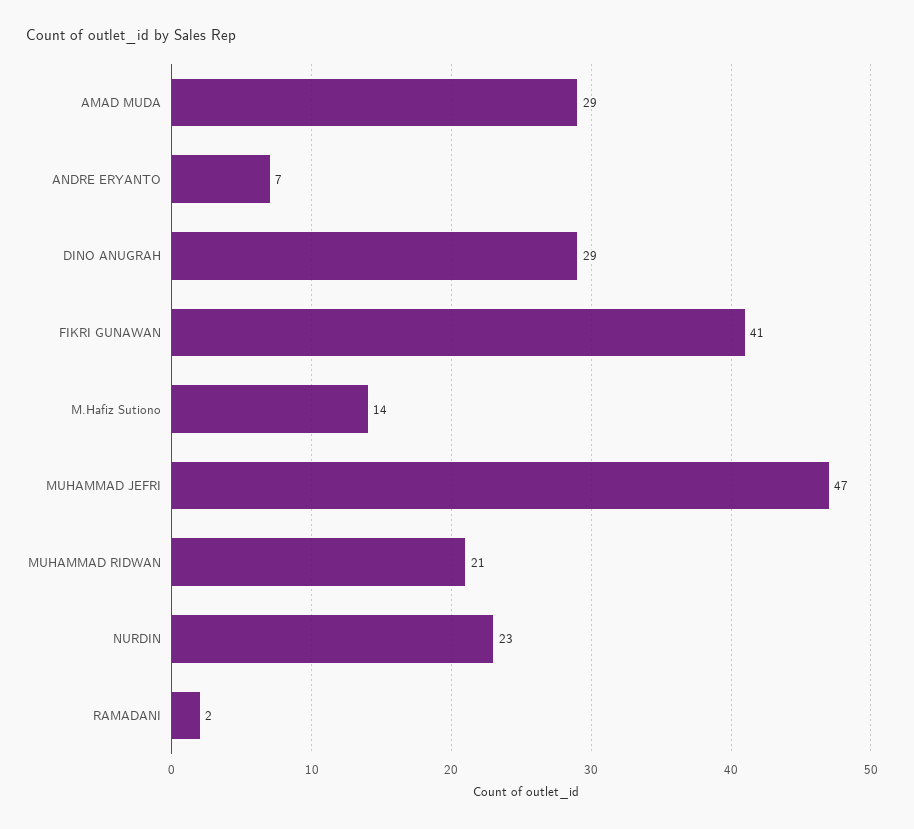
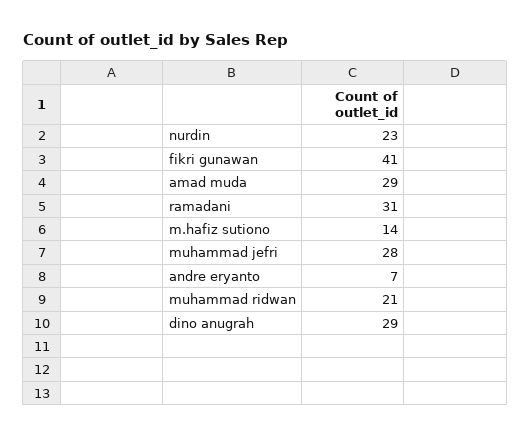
MUHAMMAD JEFRI: 47 -> 28
RAMADANI: 2 -> 31

